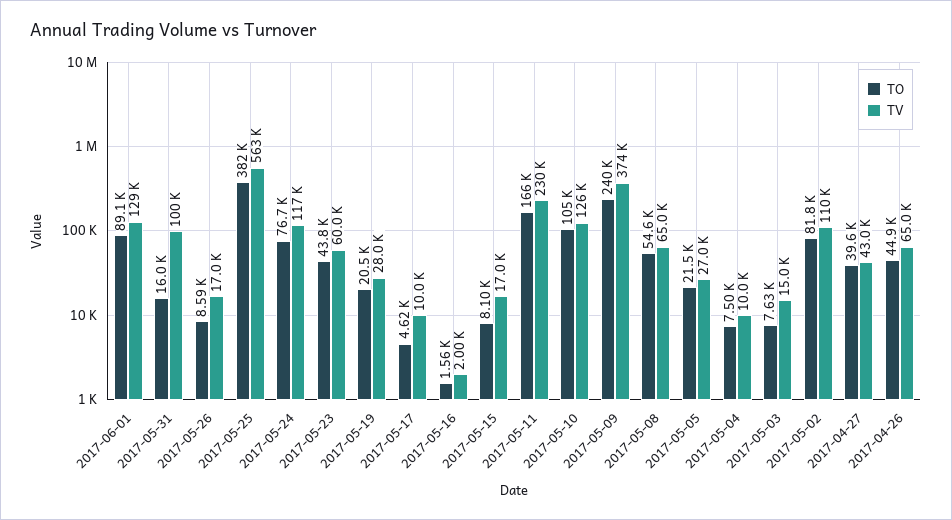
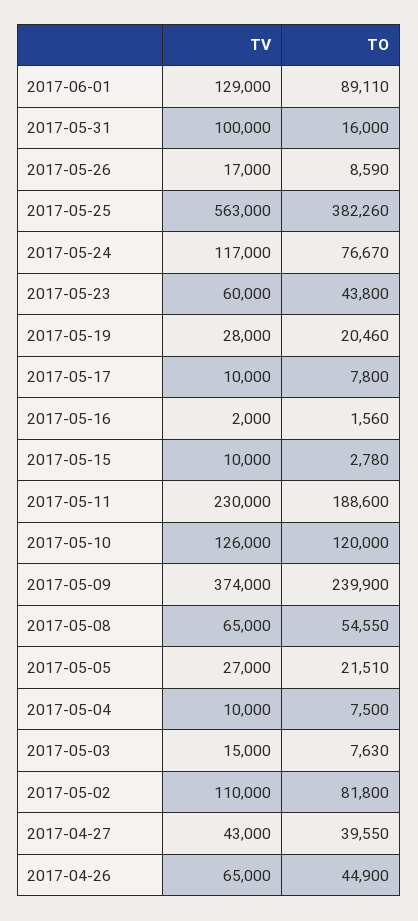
TO, 2017-05-17: 4620 -> 7800
TO, 2017-05-15: 8100 -> 2780
TV, 2017-05-15: 17000 -> 10000
TO, 2017-05-11: 166000 -> 188600
TO, 2017-05-10: 105000 -> 120000

